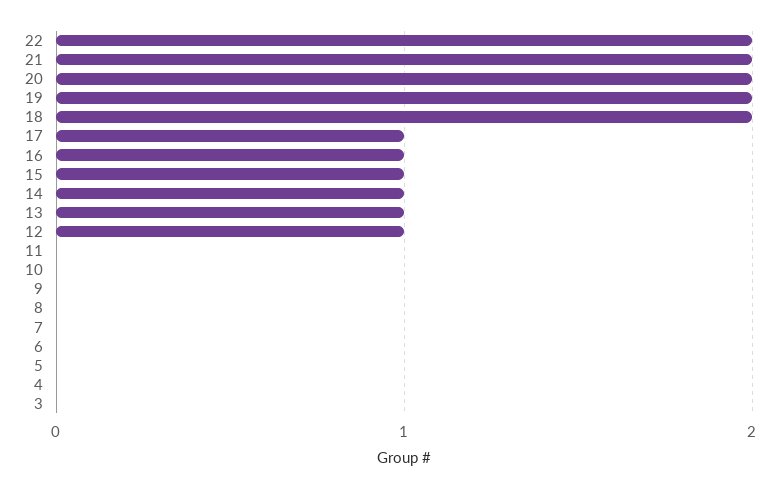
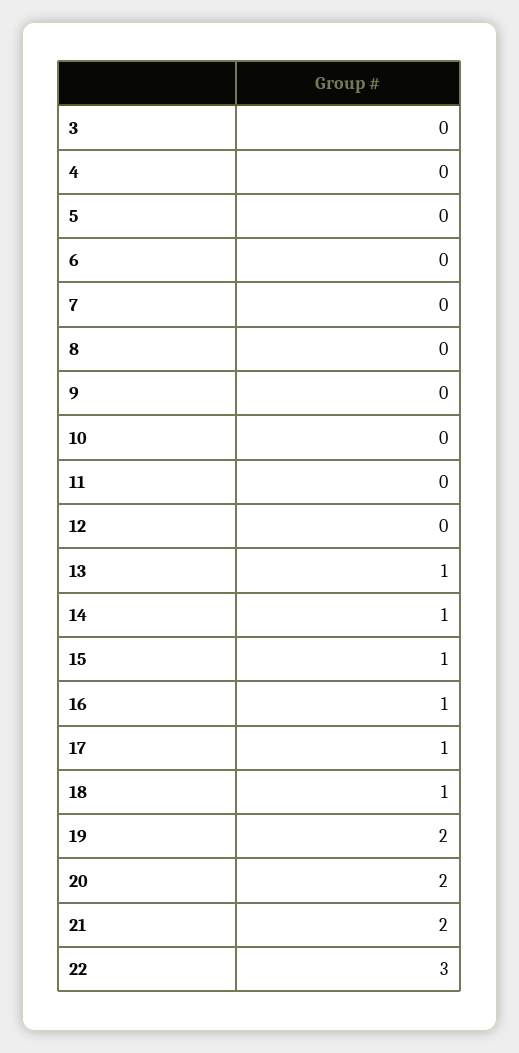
22: 2 -> 3
18: 2 -> 1
12: 1 -> 0

